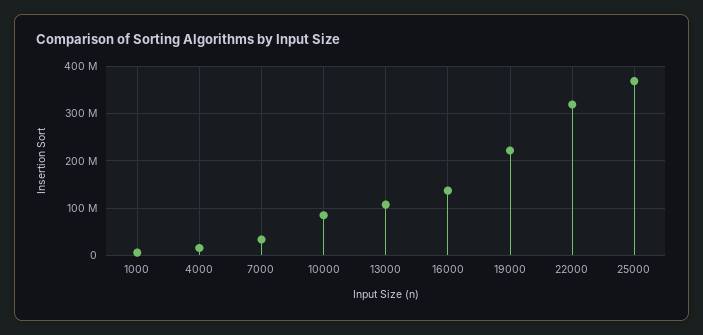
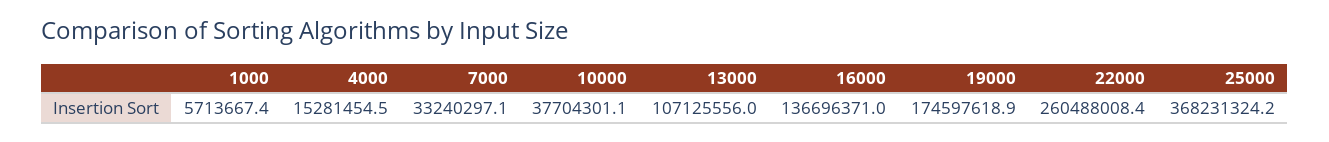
10000: 80000000 -> 37704301.1
19000: 220000000 -> 174597618.9
22000: 320000000 -> 260488008.4

